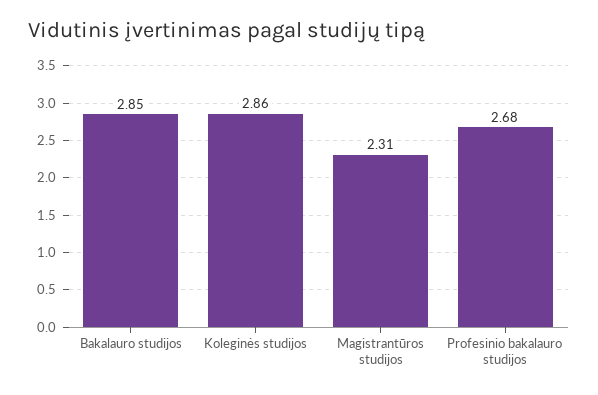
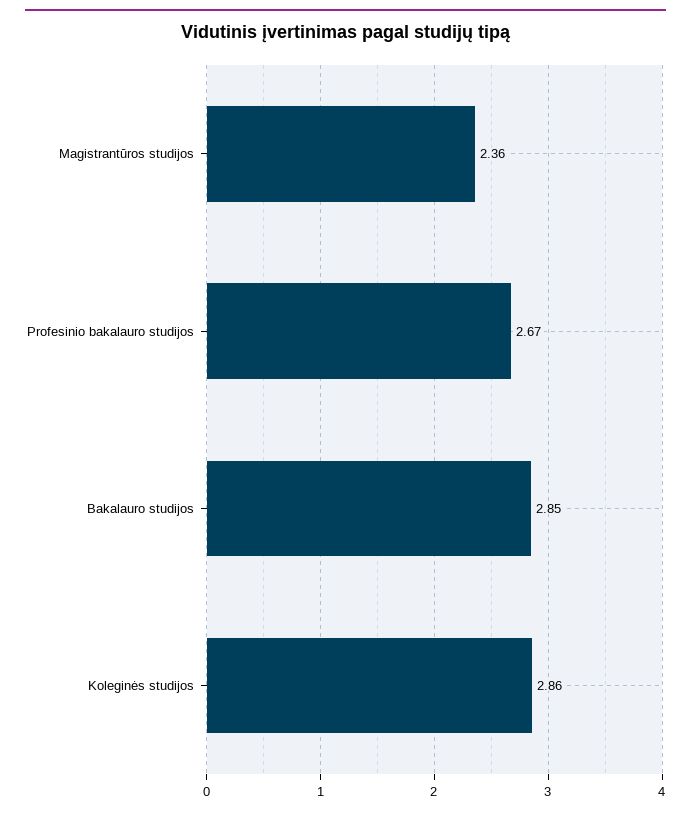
Magistrantūros studijos: 2.31 -> 2.36
Profesinio bakalauro studijos: 2.68 -> 2.67

